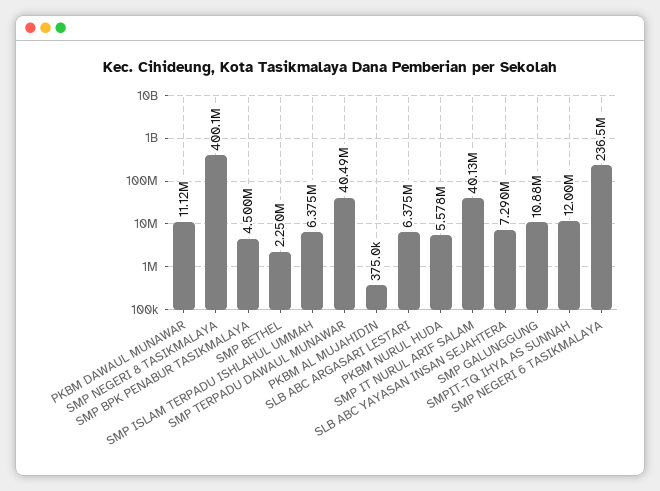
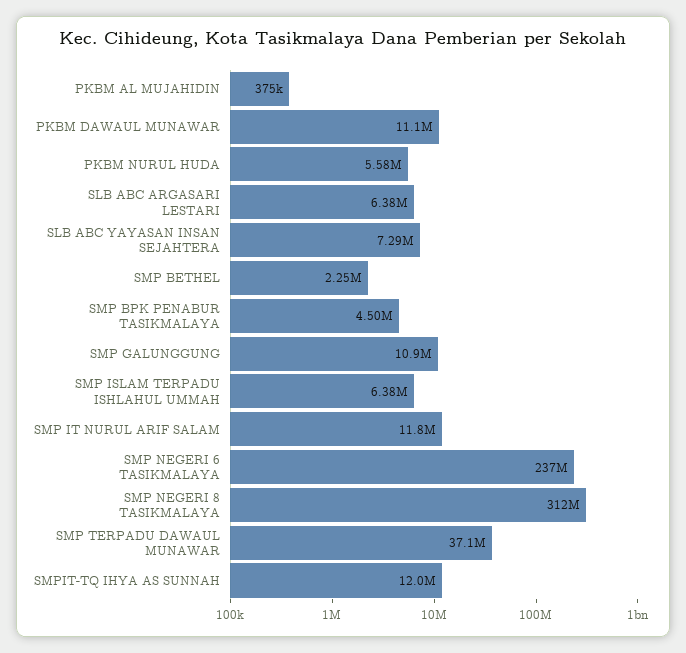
SMP NEGERI 8 TASIKMALAYA: 400100000 -> 312000000
SMP TERPADU DAWAUL MUNAWAR: 40490000 -> 37100000
SMP IT NURUL ARIF SALAM: 40130000 -> 11800000

